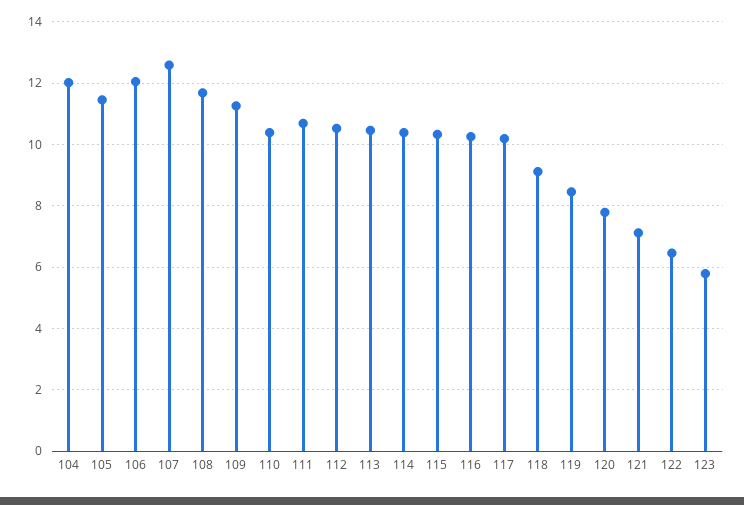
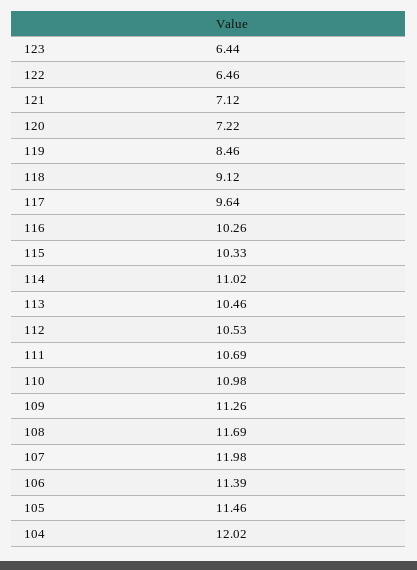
106: 12 -> 11.39
107: 12.6 -> 11.98
110: 10.4 -> 10.98
114: 10.4 -> 11.02
117: 10.2 -> 9.64
120: 7.8 -> 7.22
123: 5.8 -> 6.44

